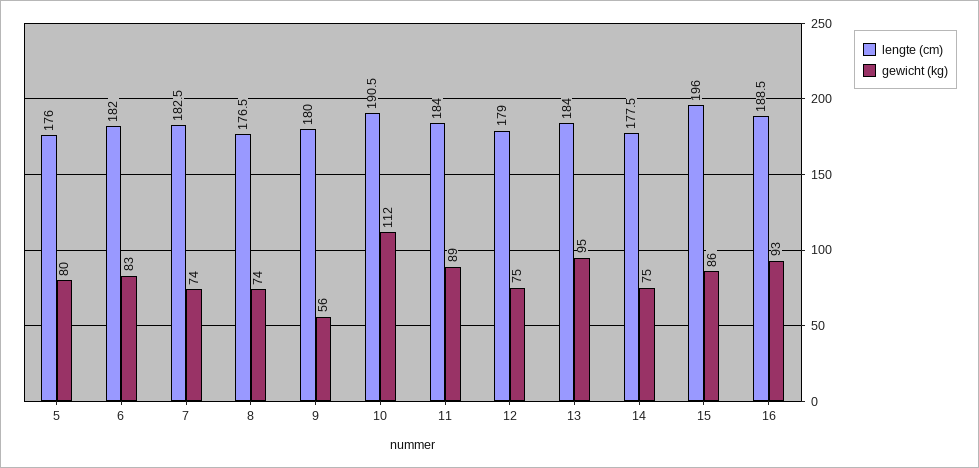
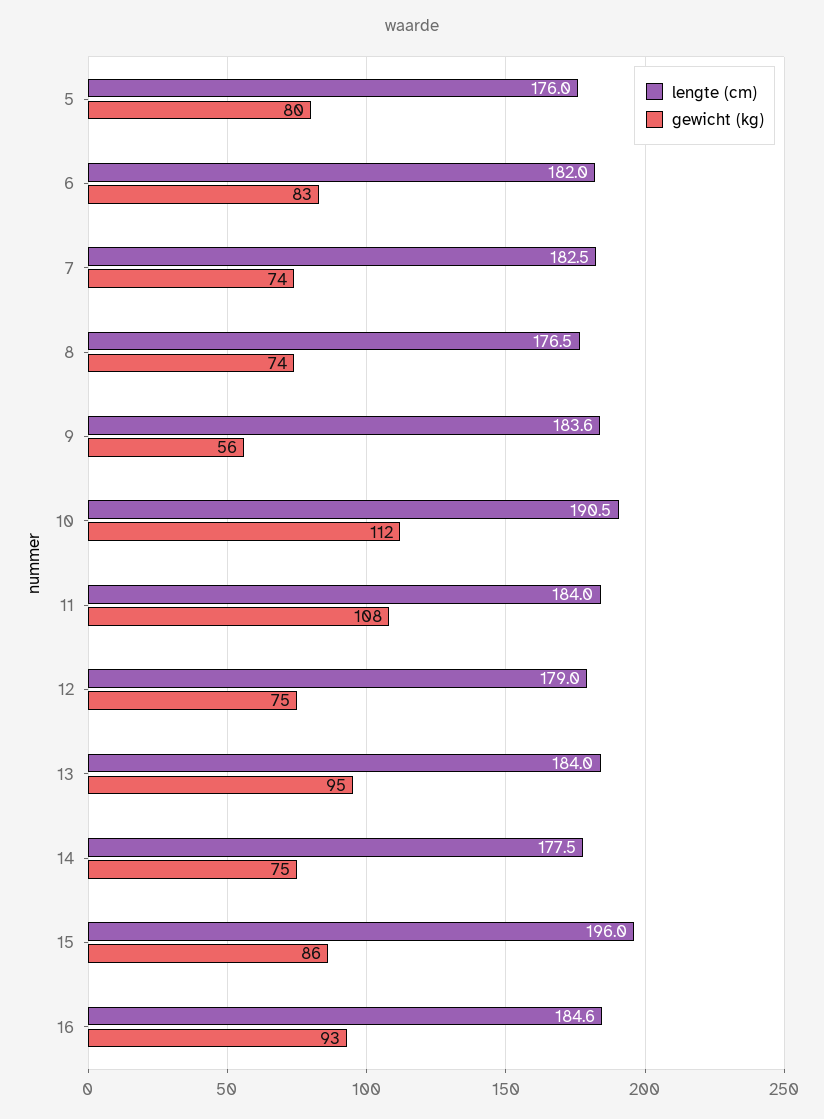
lengte (cm), 9: 180 -> 183.6
gewicht (kg), 11: 89 -> 108
lengte (cm), 16: 188.5 -> 184.6

